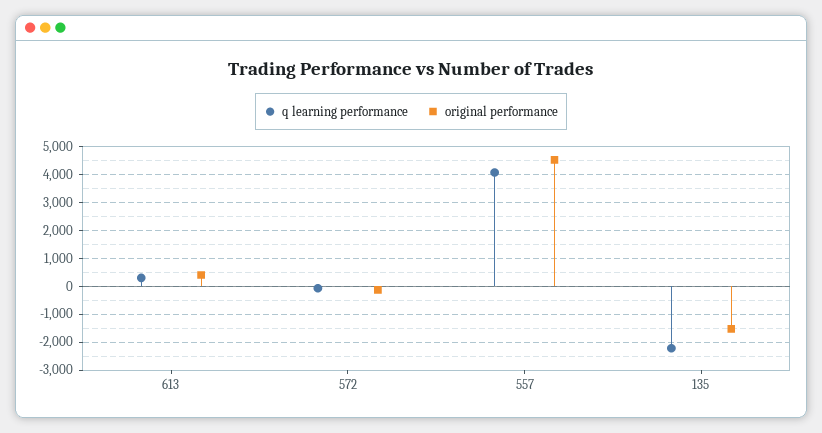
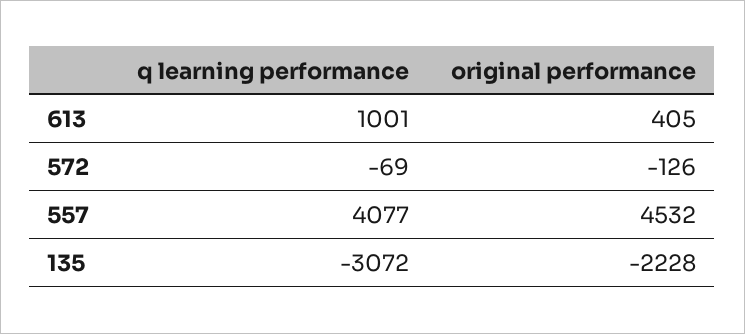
q learning performance, 613: 250 -> 1001
q learning performance, 135: -2250 -> -3072
original performance, 135: -1500 -> -2228

